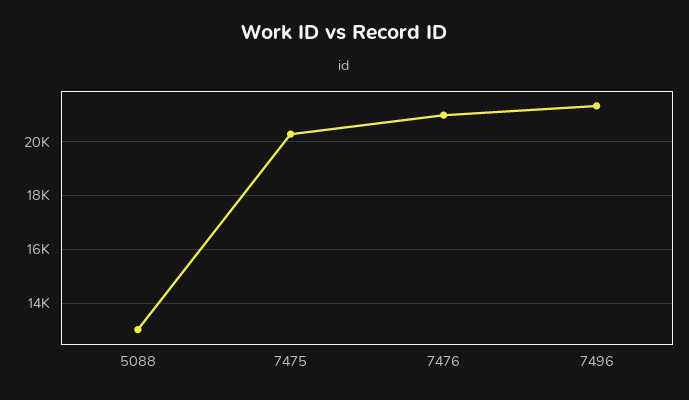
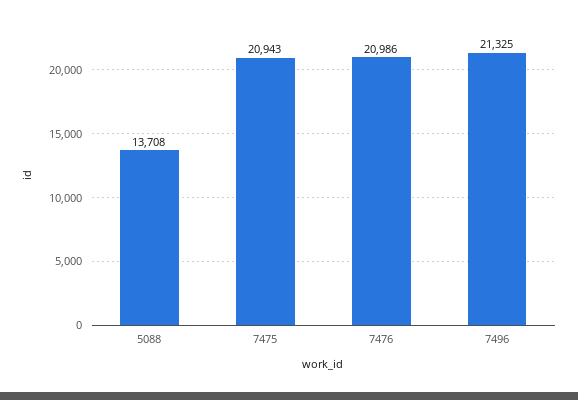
5088: 13000 -> 13708
7475: 20250 -> 20943

